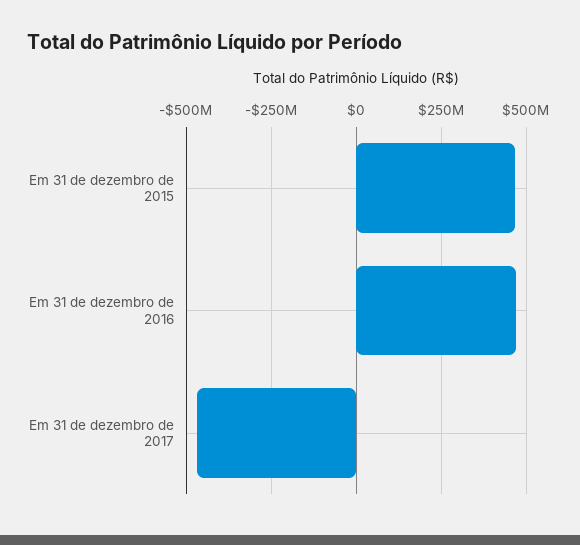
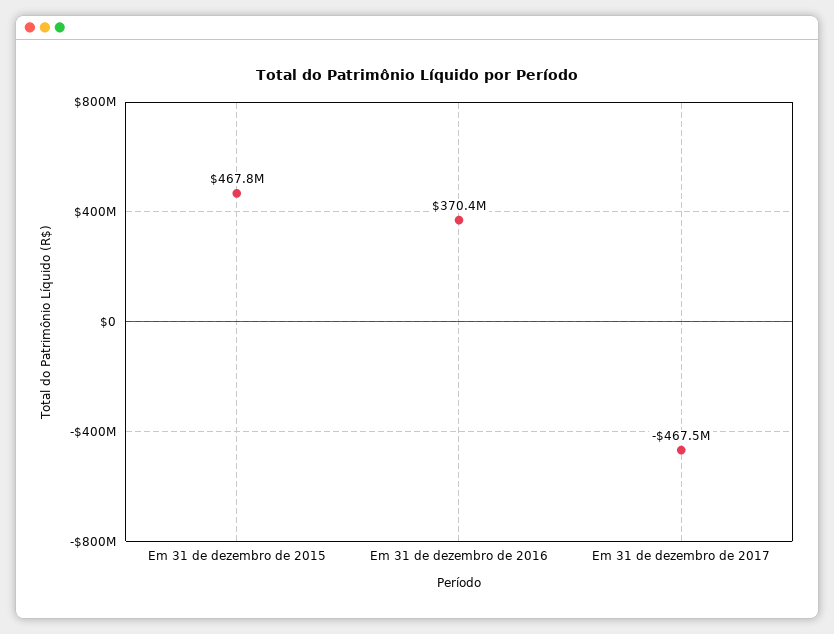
Em 31 de dezembro de 2016: 475000000 -> 370400000

